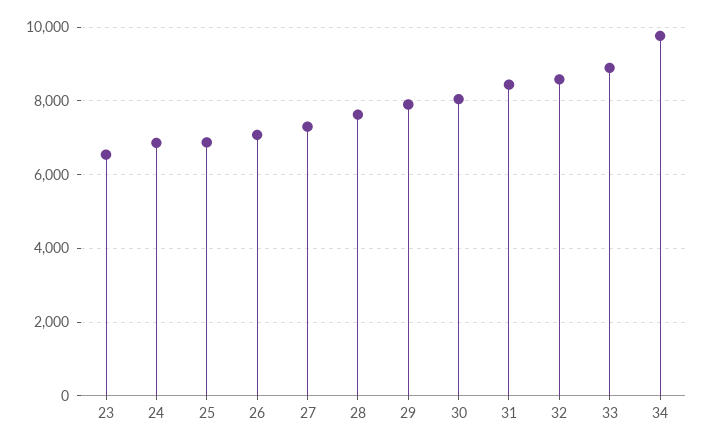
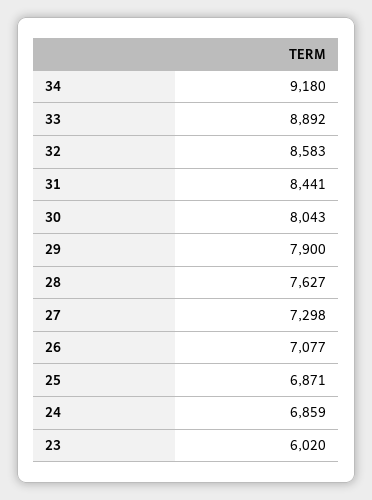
23: 6600 -> 6020
34: 9800 -> 9180

